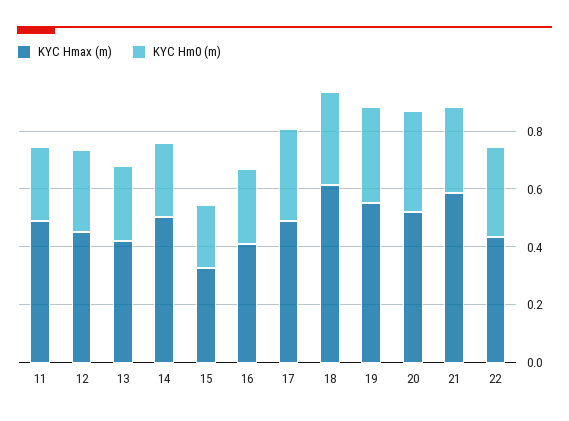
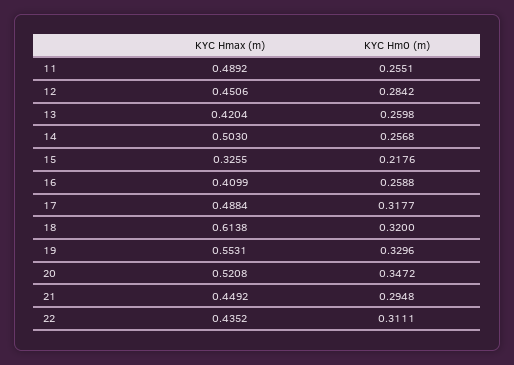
KYC Hmax (m), 21: 0.6 -> 0.4492

